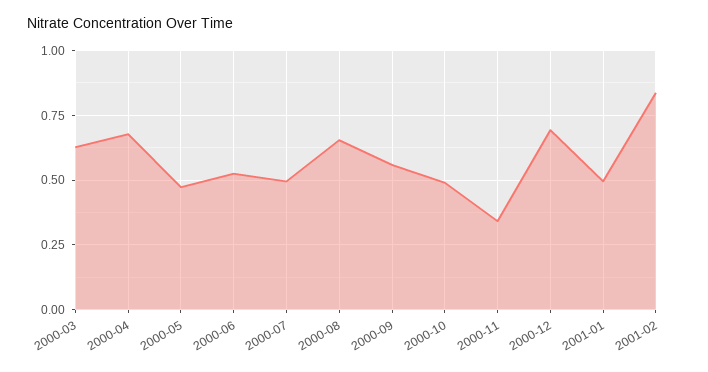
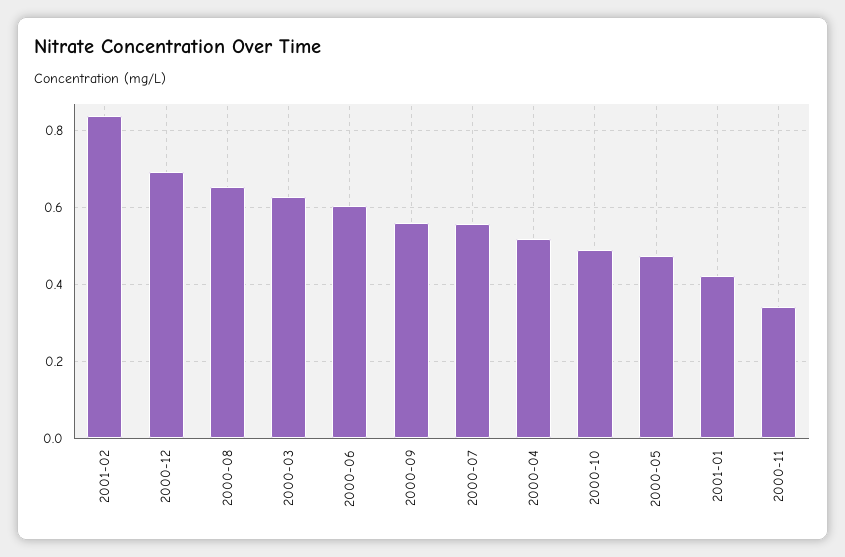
2000-04: 0.675 -> 0.52
2000-06: 0.525 -> 0.6
2000-07: 0.5 -> 0.56
2001-01: 0.5 -> 0.42

